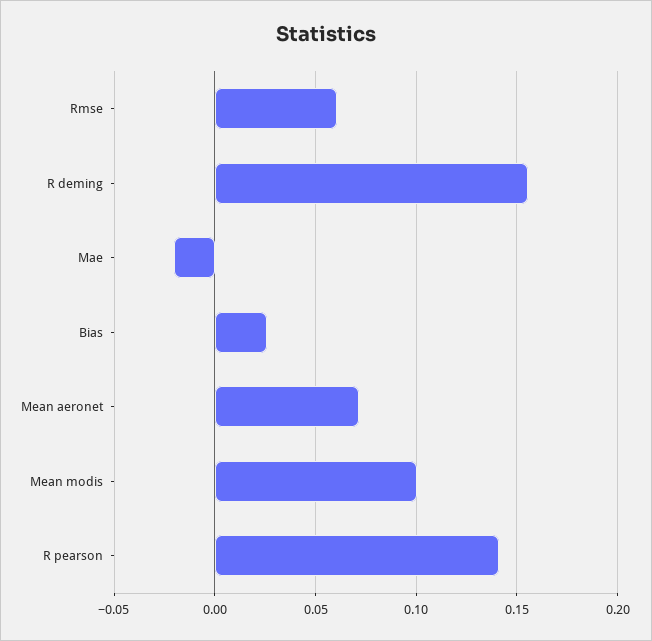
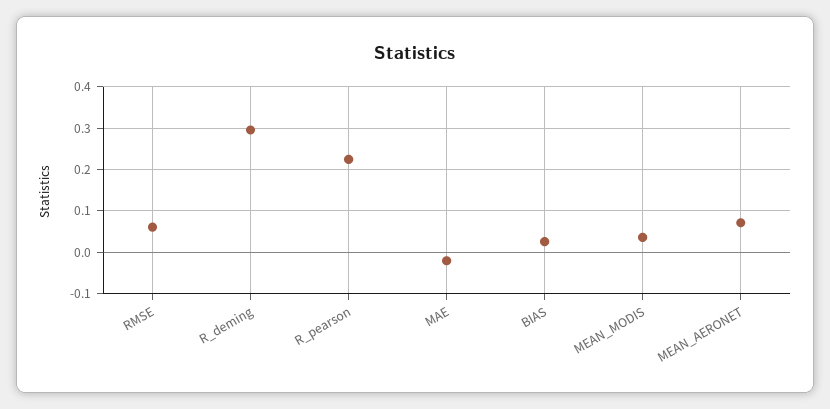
R deming: 0.155 -> 0.3
Mean modis: 0.1 -> 0.04
R pearson: 0.14 -> 0.22

